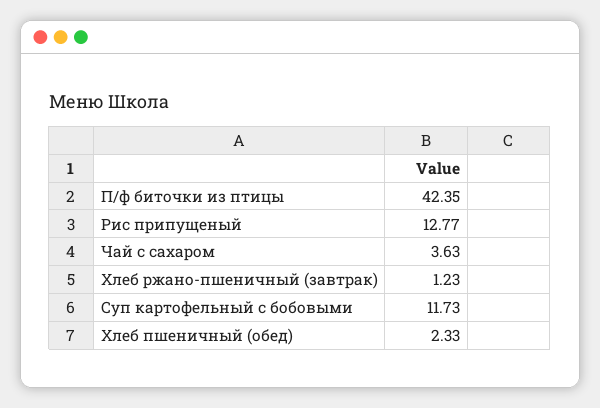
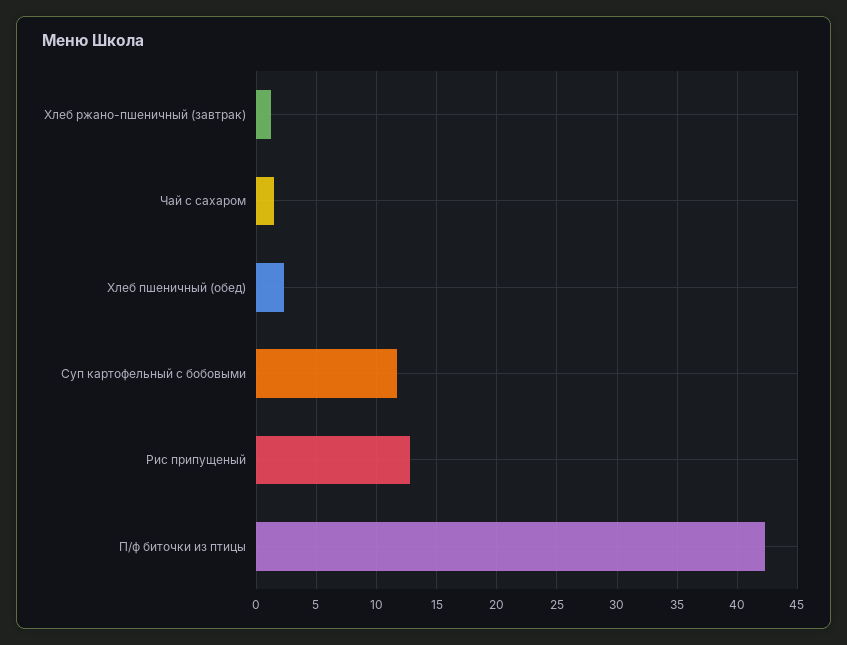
Чай с сахаром: 3.63 -> 1.5

